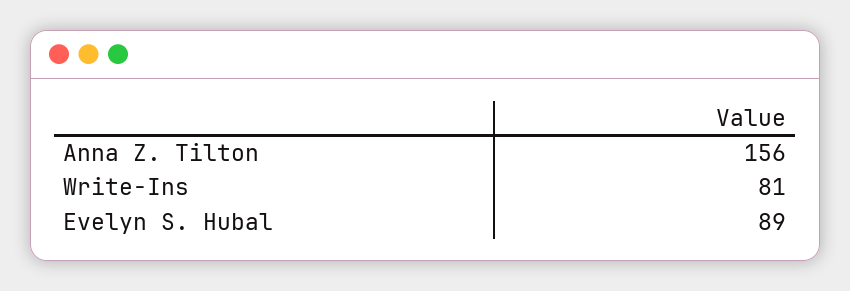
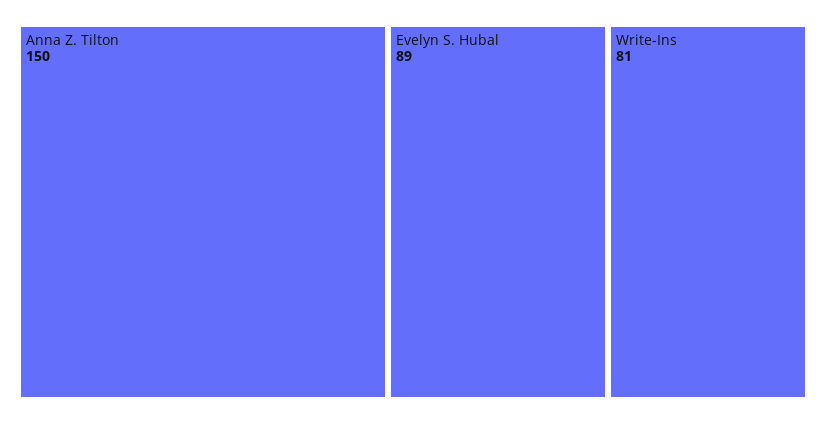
Anna Z. Tilton: 156 -> 150

